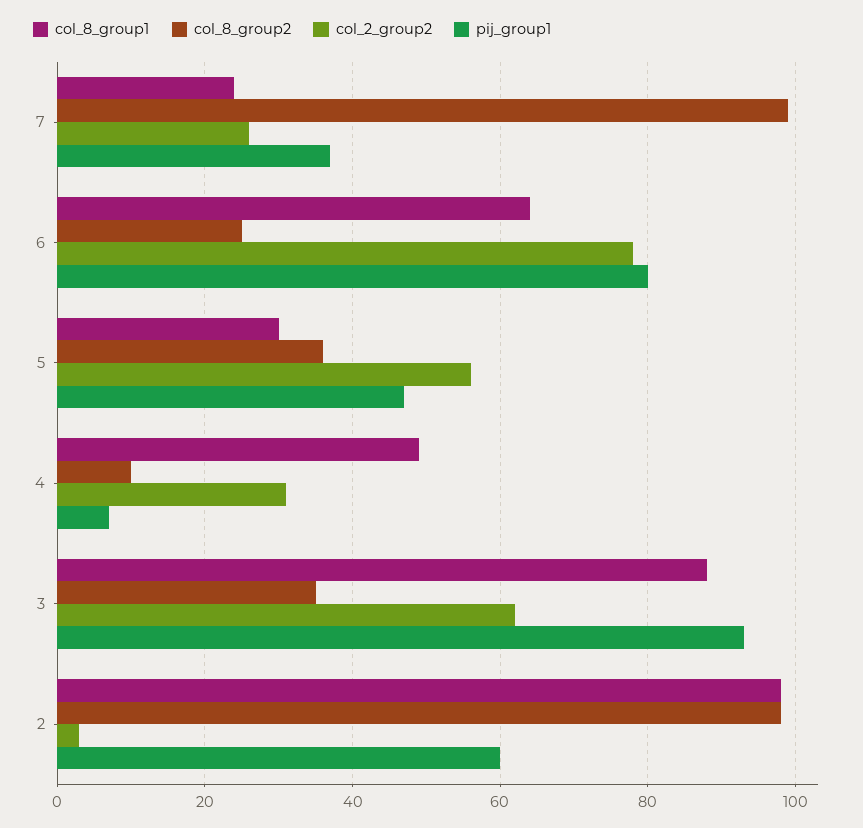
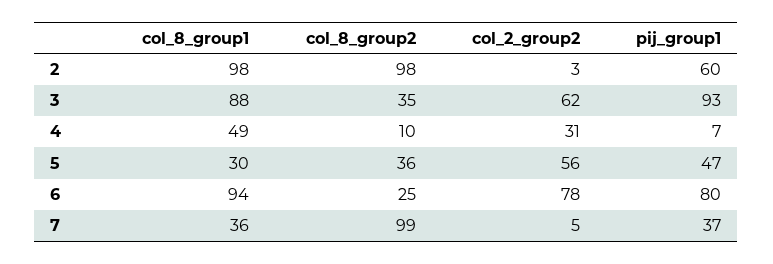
col_8_group1, 7: 25 -> 36
col_2_group2, 7: 25 -> 5
col_8_group1, 6: 65 -> 94

